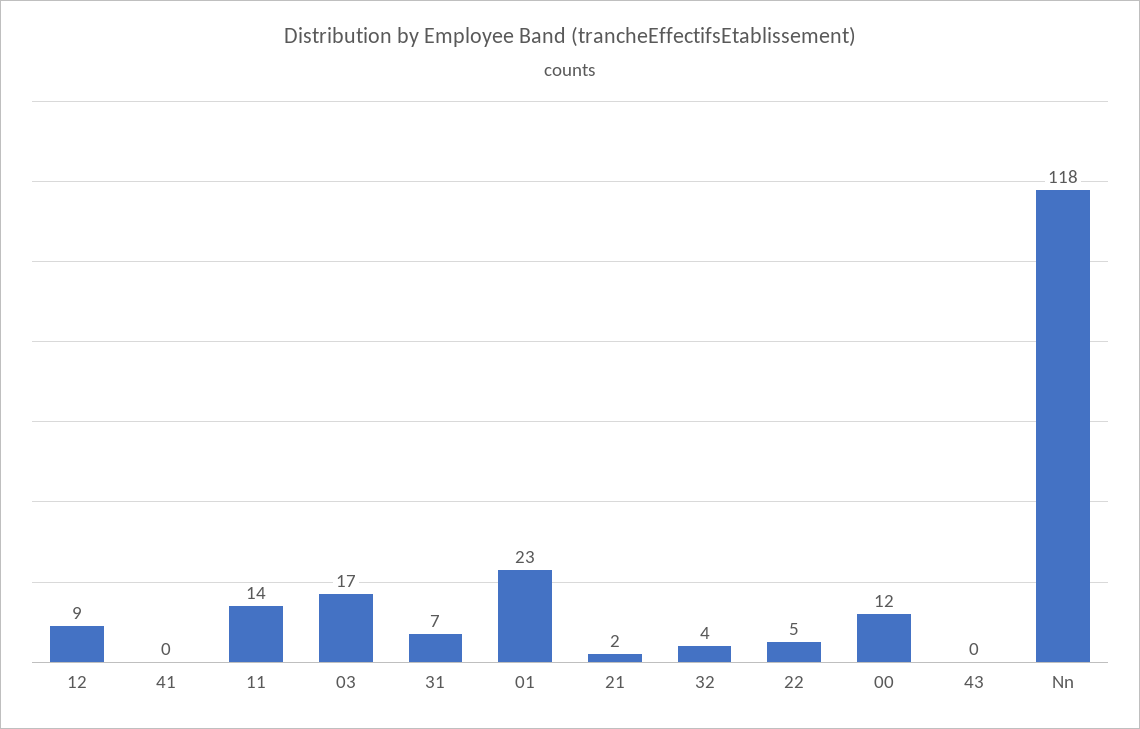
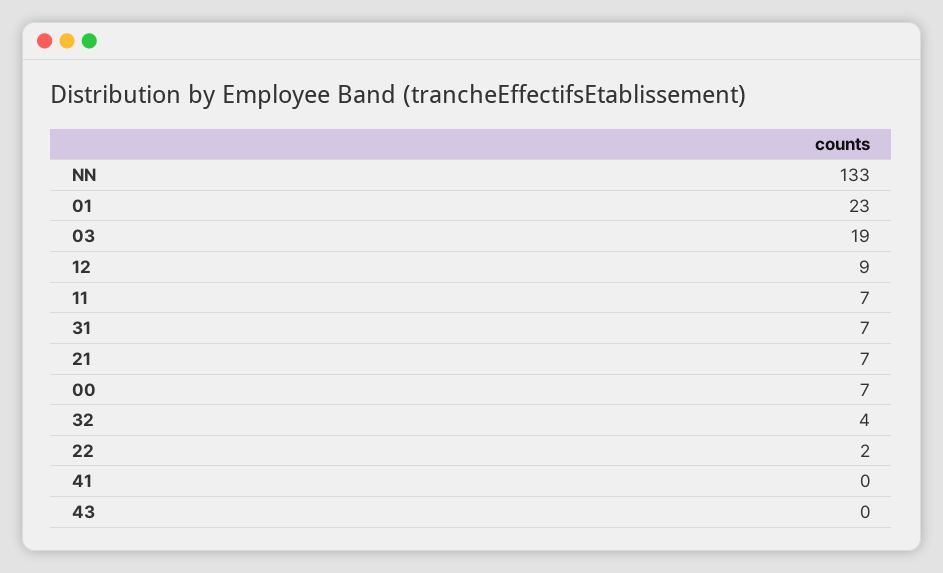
11: 14 -> 7
03: 17 -> 19
21: 2 -> 7
22: 5 -> 2
00: 12 -> 7
Nn: 118 -> 133

